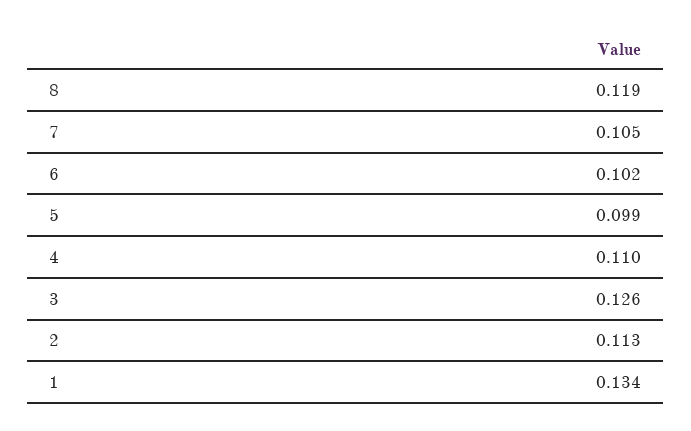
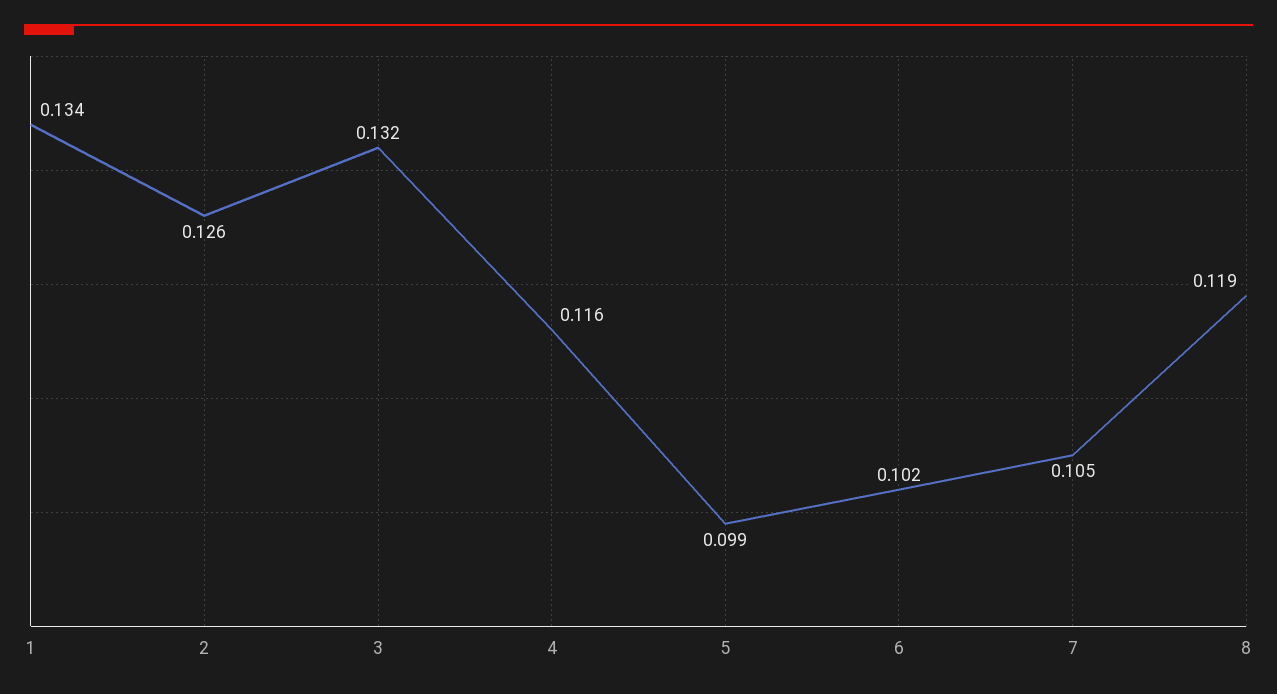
4: 0.11 -> 0.116
3: 0.126 -> 0.132
2: 0.113 -> 0.126

